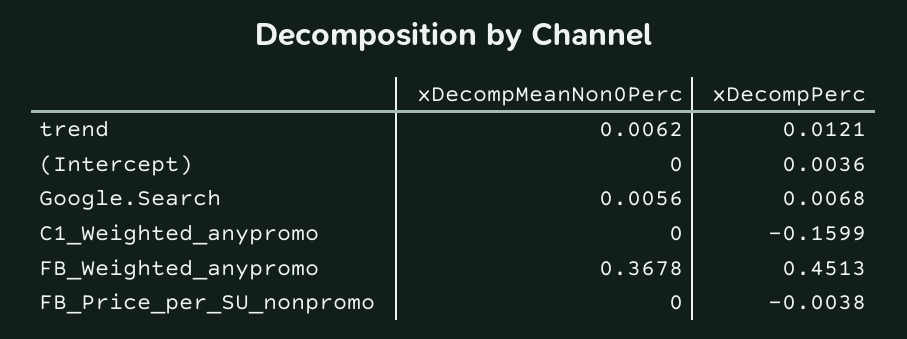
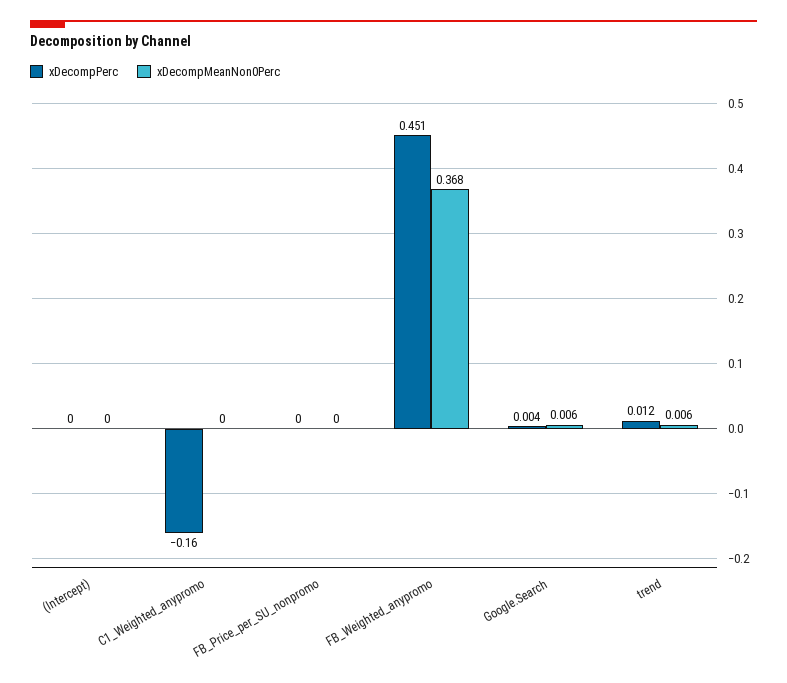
xDecompPerc, (Intercept): 0.0036 -> 0
xDecompPerc, Google.Search: 0.0068 -> 0.004
xDecompPerc, FB_Price_per_SU_nonpromo: -0.0038 -> 0

